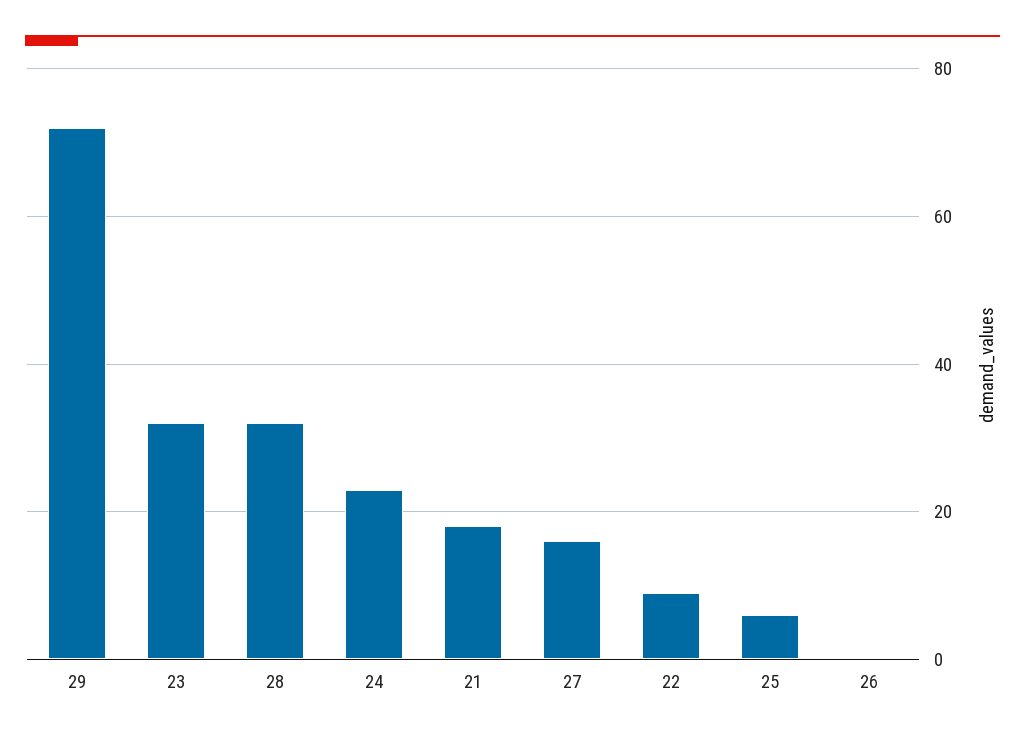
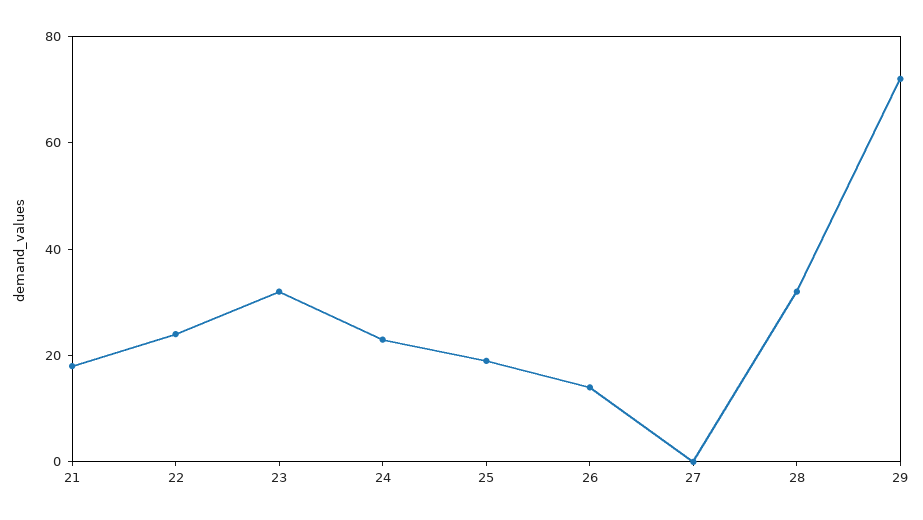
27: 15 -> 0
22: 10 -> 25
25: 5 -> 20
26: 0 -> 15

